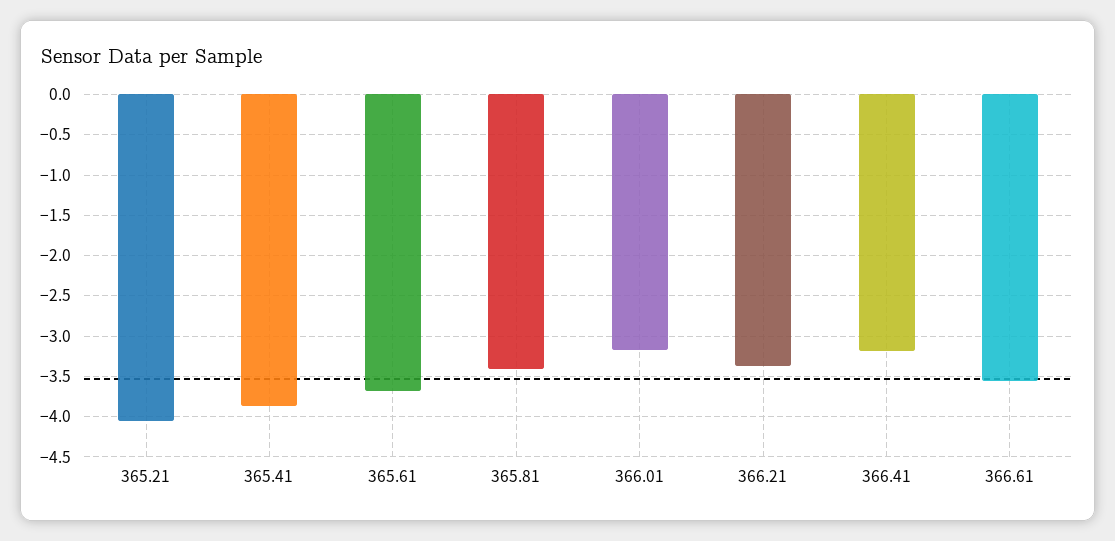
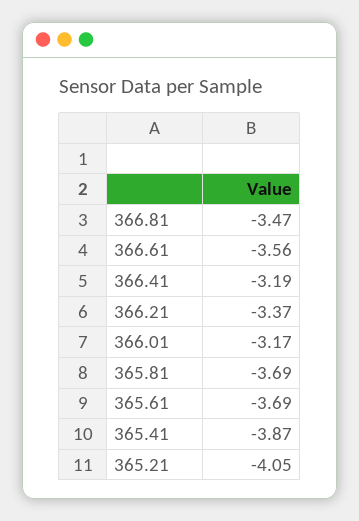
365.81: -3.4 -> -3.69
366.81: none -> -3.47

